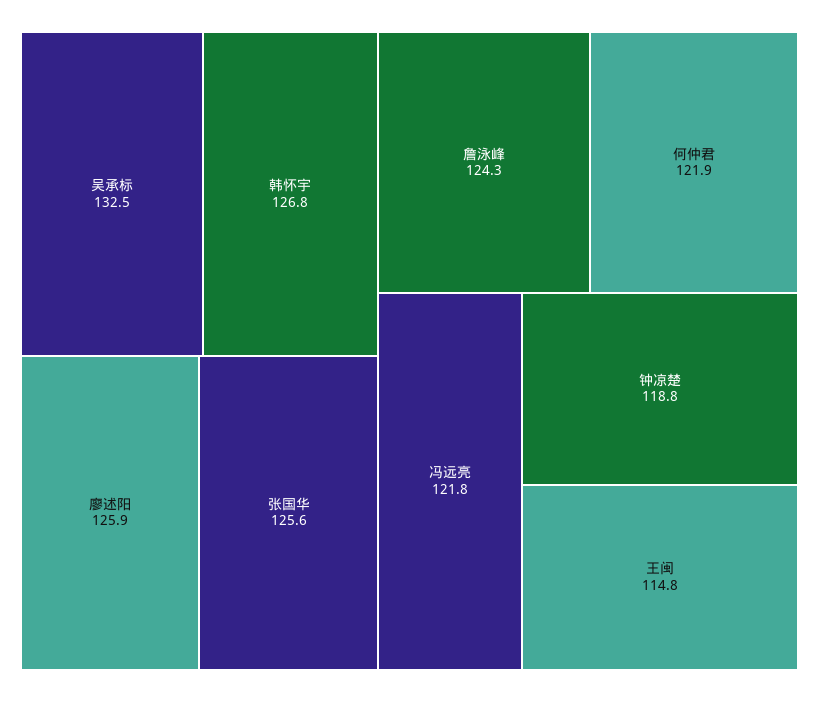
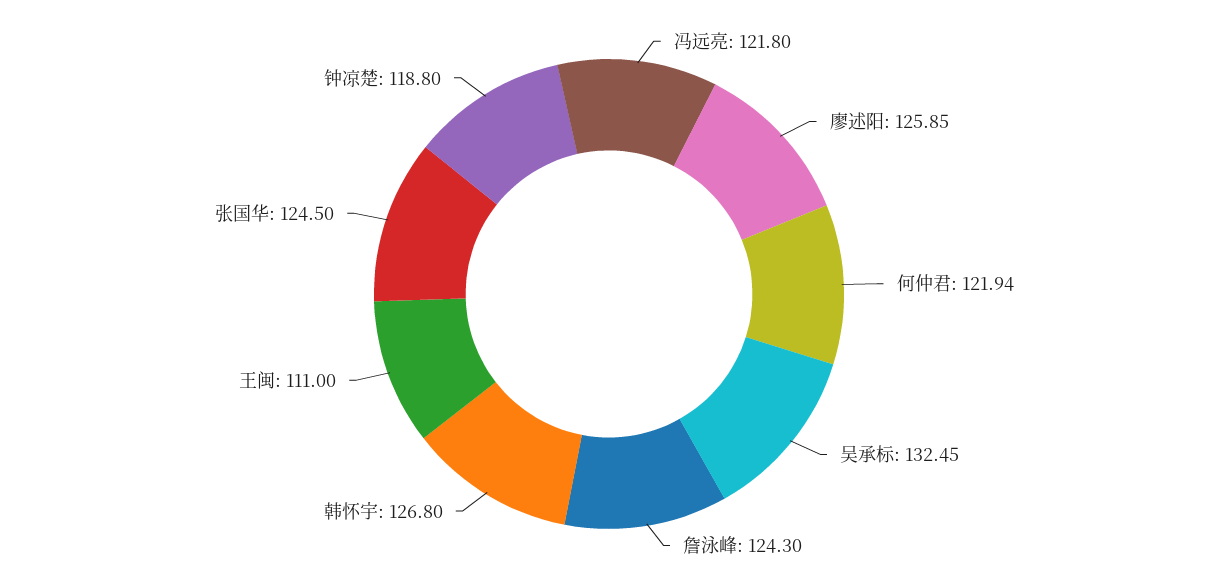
张国华: 125.6 -> 124.5
王闽: 114.8 -> 111

